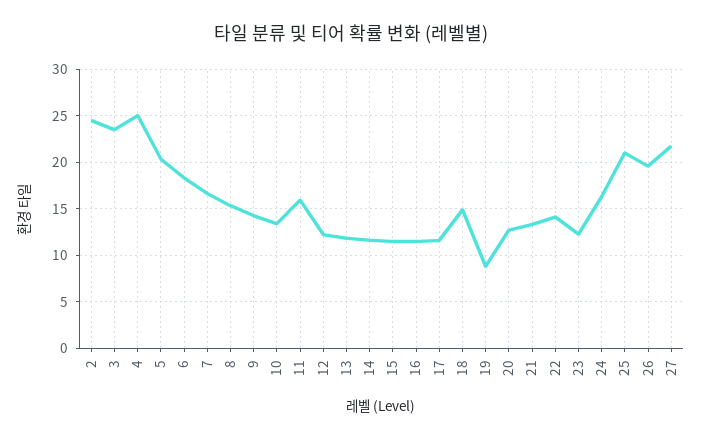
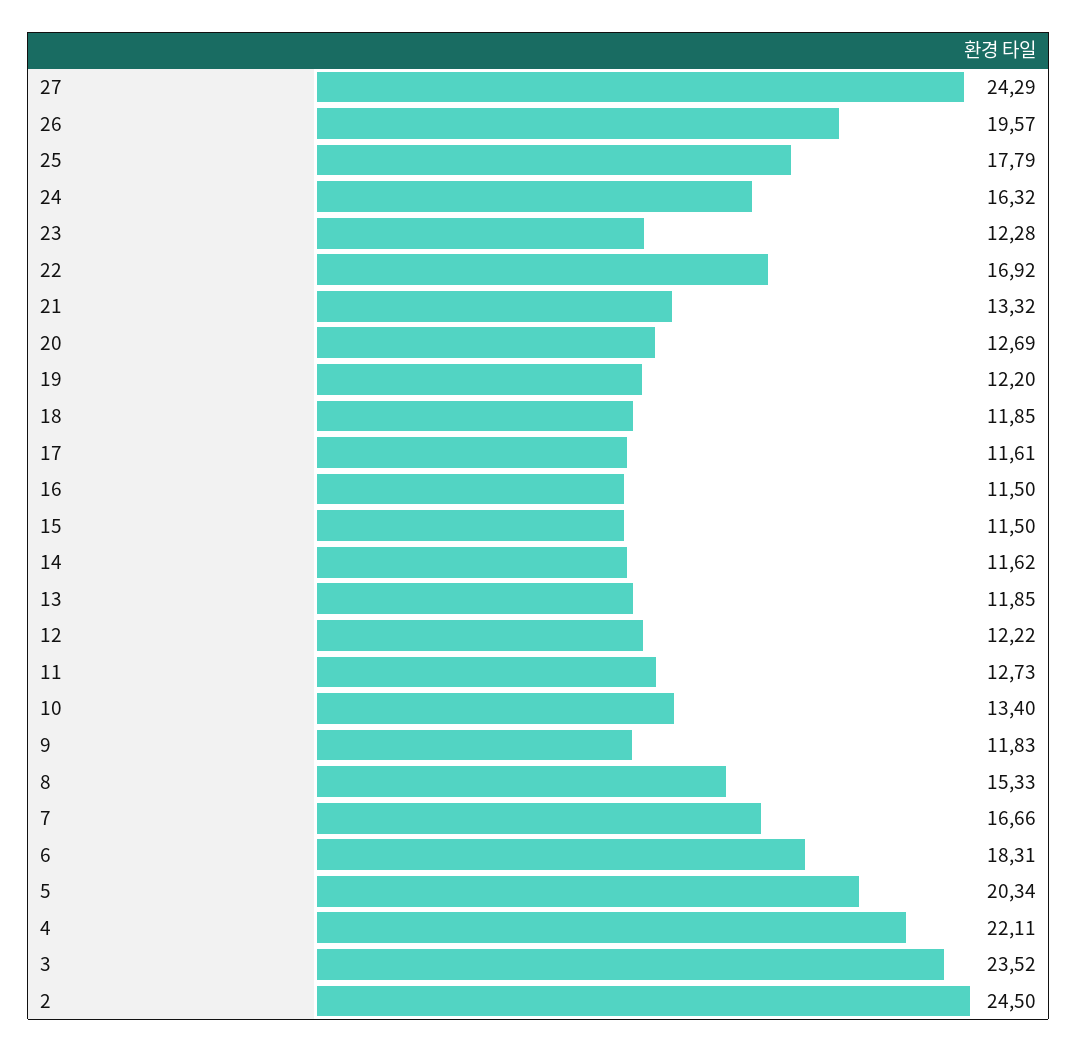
4: 25 -> 22.11
9: 14 -> 11.83
11: 16 -> 12.73
18: 15 -> 11.85
19: 9 -> 12.2
22: 14 -> 16.92
25: 21 -> 17.79
27: 22 -> 24.29

